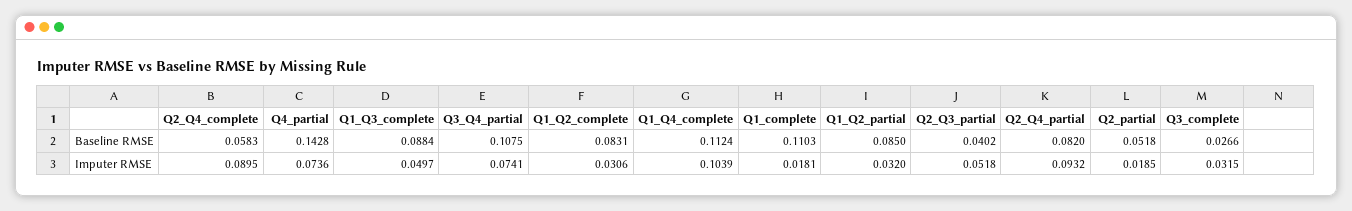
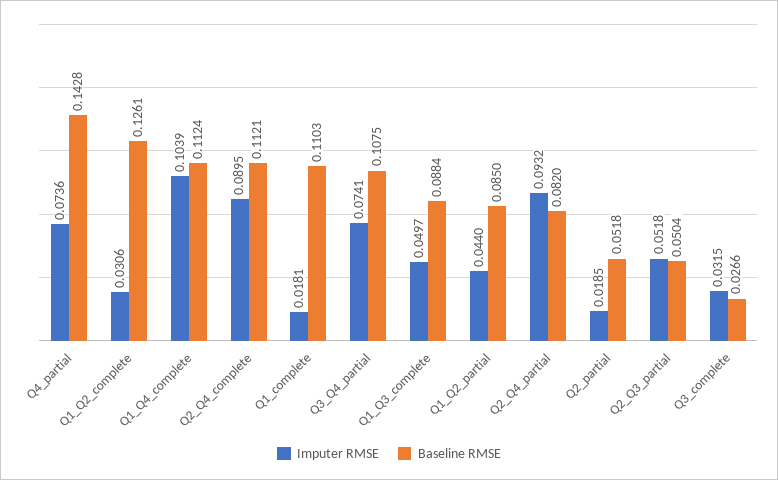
Baseline RMSE, Q2_Q4_complete: 0.0583 -> 0.1121
Baseline RMSE, Q1_Q2_complete: 0.0831 -> 0.1261
Baseline RMSE, Q2_Q3_partial: 0.0402 -> 0.0504
Imputer RMSE, Q1_Q2_partial: 0.032 -> 0.044

